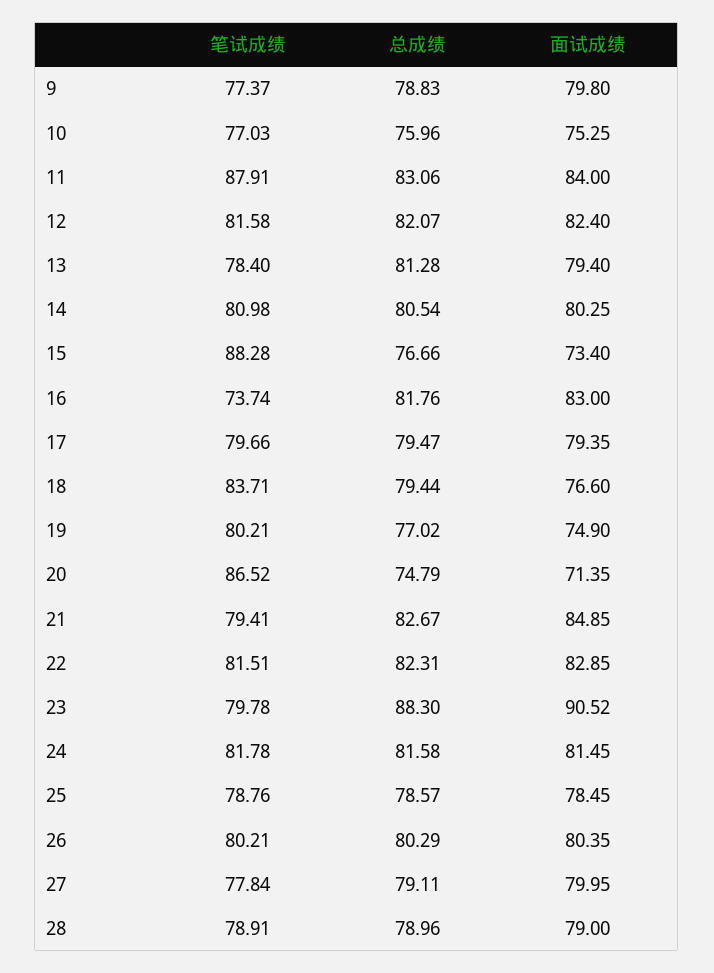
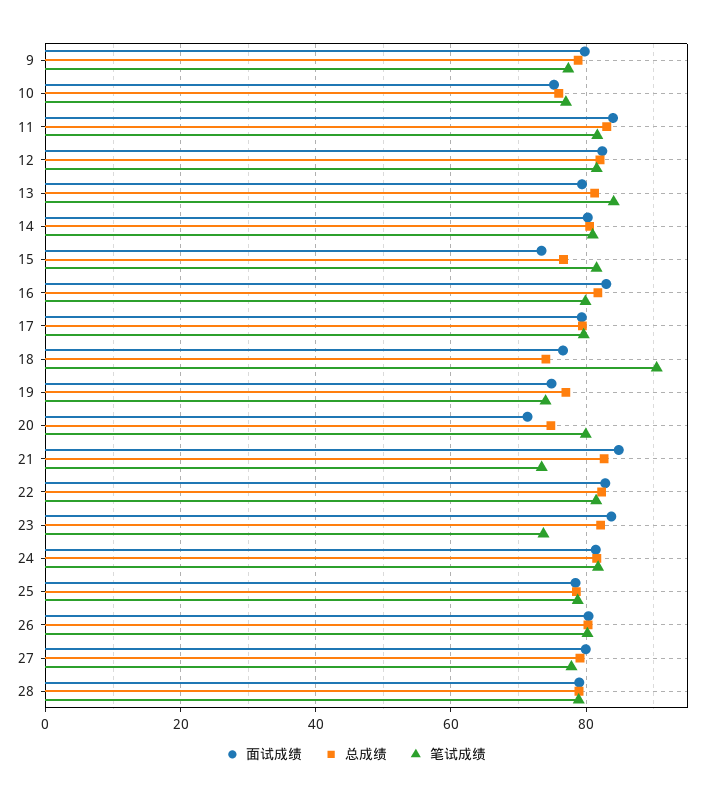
笔试成绩, 11: 87.91 -> 82
笔试成绩, 13: 78.4 -> 84
笔试成绩, 15: 88.28 -> 82
笔试成绩, 16: 73.74 -> 80
笔试成绩, 18: 83.71 -> 90
总成绩, 18: 79.44 -> 74
笔试成绩, 19: 80.21 -> 74
笔试成绩, 20: 86.52 -> 80
笔试成绩, 21: 79.41 -> 74
笔试成绩, 23: 79.78 -> 74
总成绩, 23: 88.3 -> 82
面试成绩, 23: 90.52 -> 84

